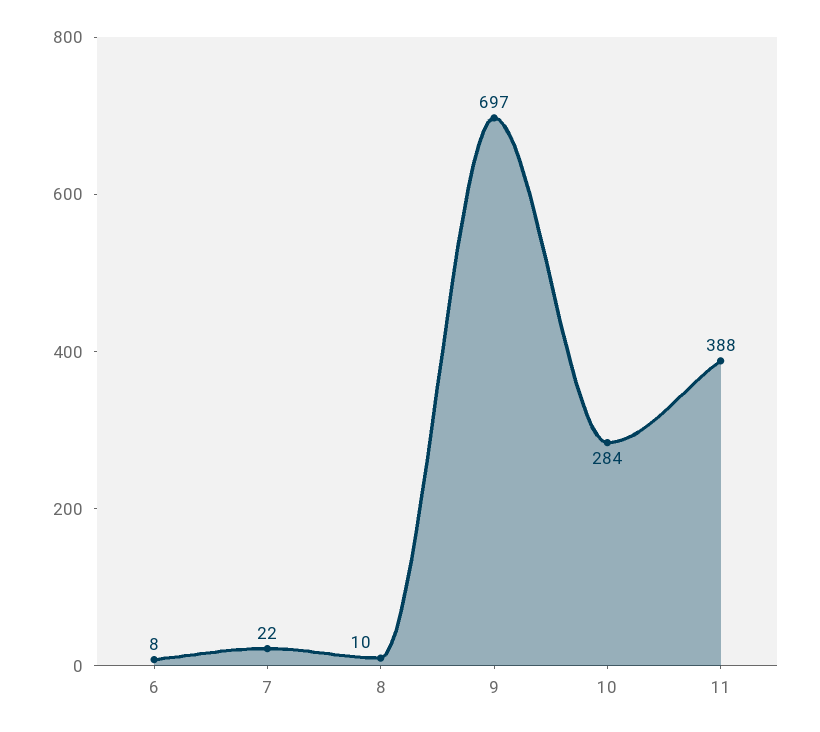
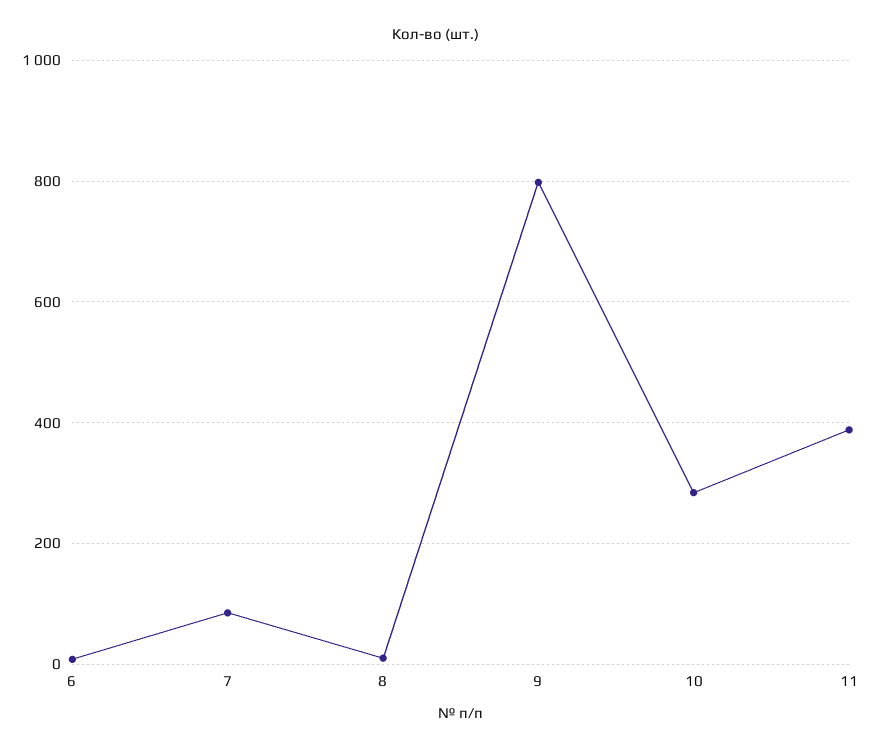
7: 22 -> 80
9: 697 -> 800

